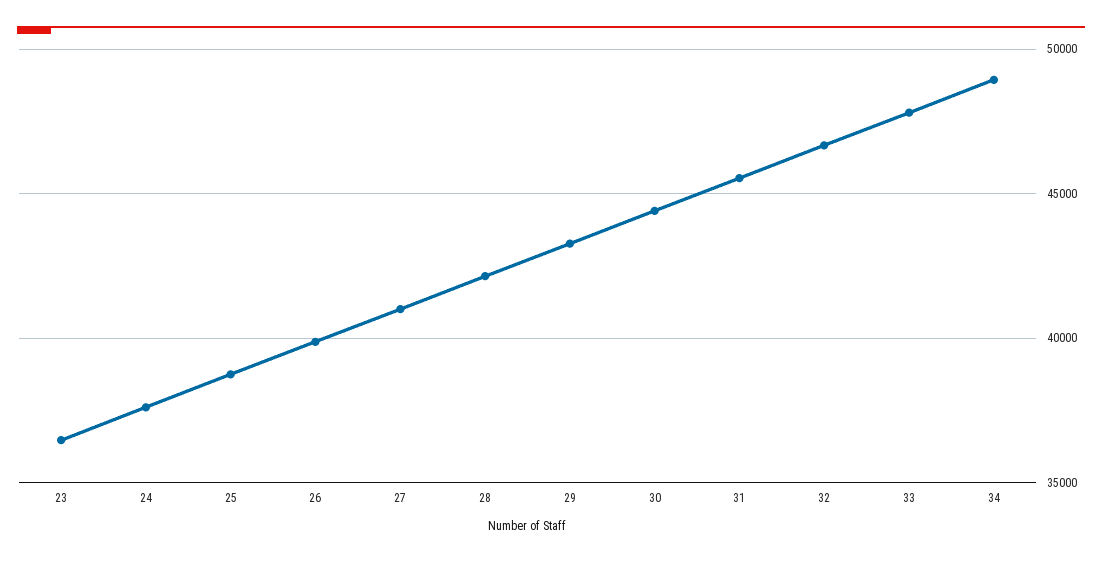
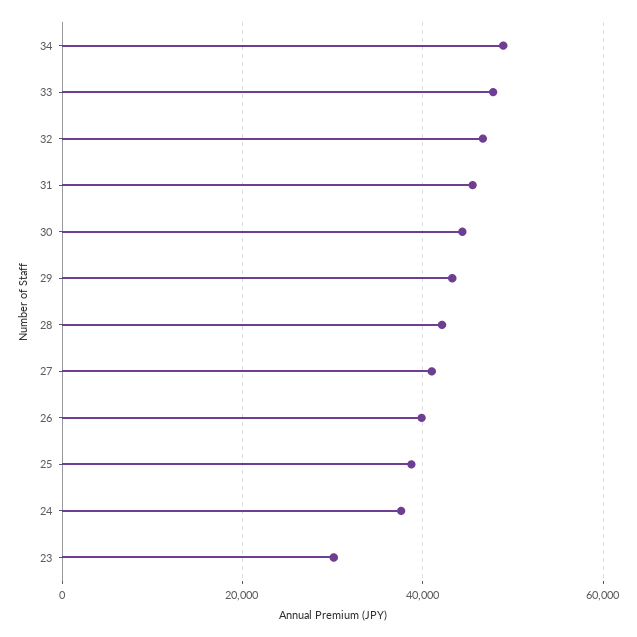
23: 36500 -> 30000

